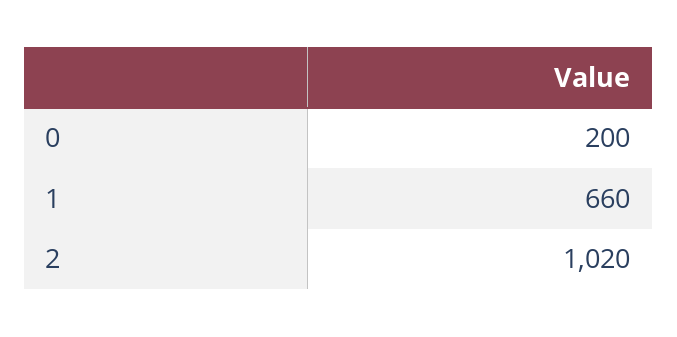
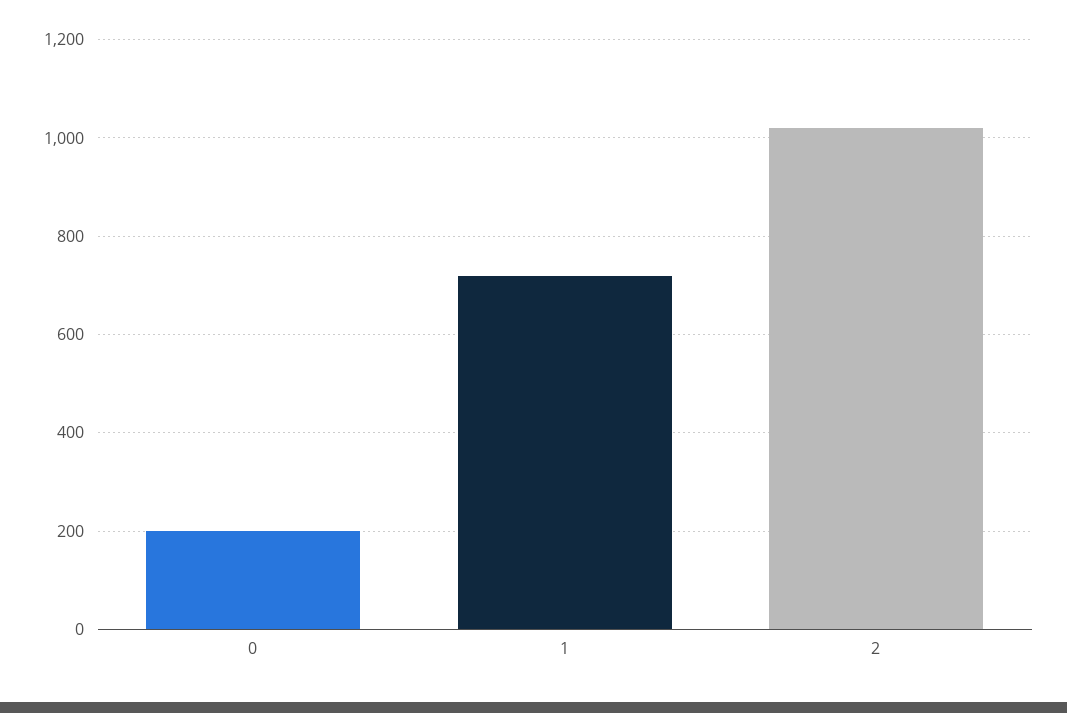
1: 660 -> 720

